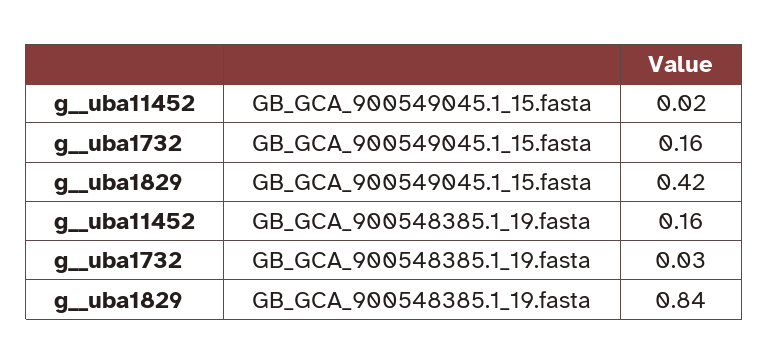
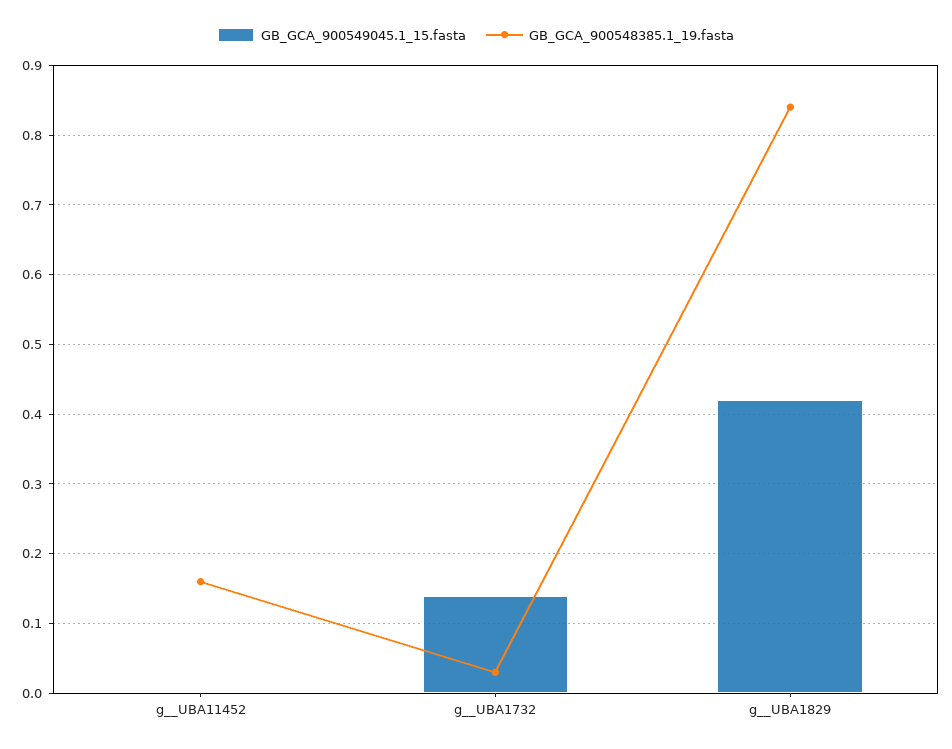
GB_GCA_900549045.1_15.fasta, g__uba11452: 0.02 -> 0
GB_GCA_900549045.1_15.fasta, g__uba1732: 0.16 -> 0.14

